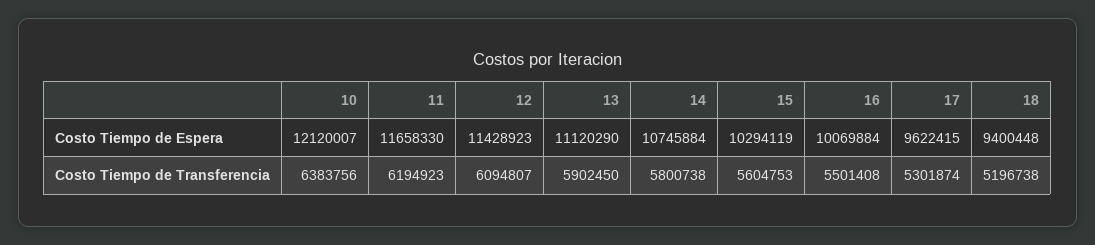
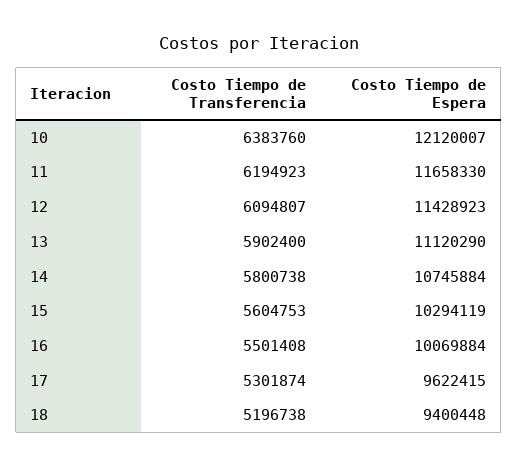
10, Costo Tiempo de Transferencia: 6383756 -> 6383760
13, Costo Tiempo de Transferencia: 5902450 -> 5902400

